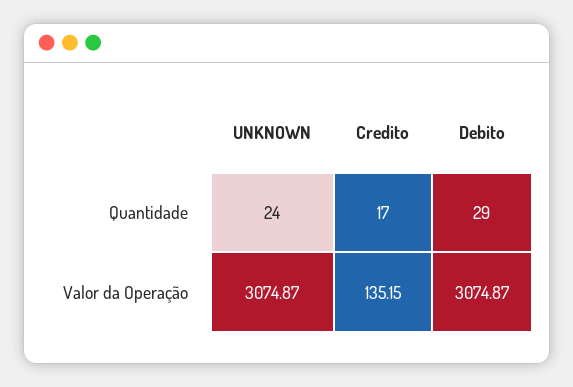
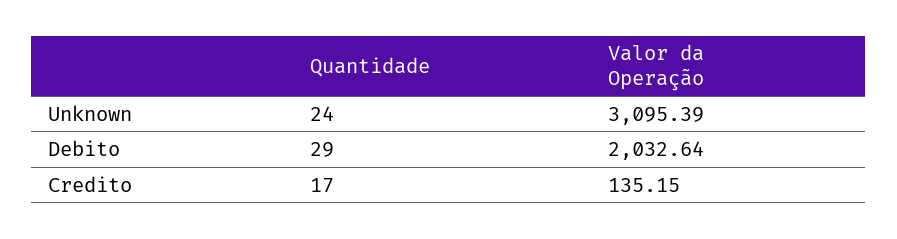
UNKNOWN, Valor da Operação: 3074.87 -> 3095.39
Debito, Valor da Operação: 3074.87 -> 2032.64

